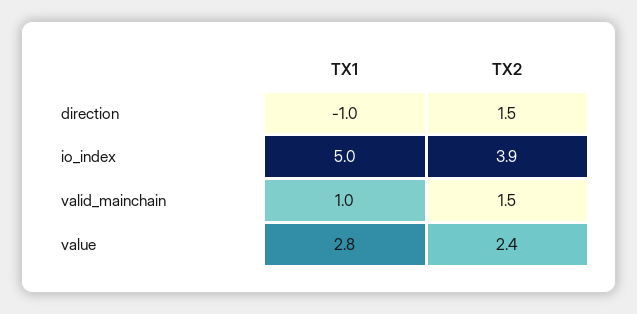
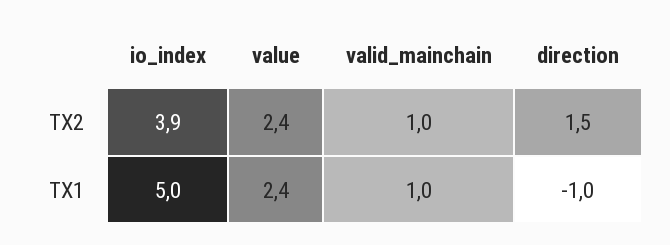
TX2, valid_mainchain: 1.5 -> 1
TX1, value: 2.8 -> 2.4

